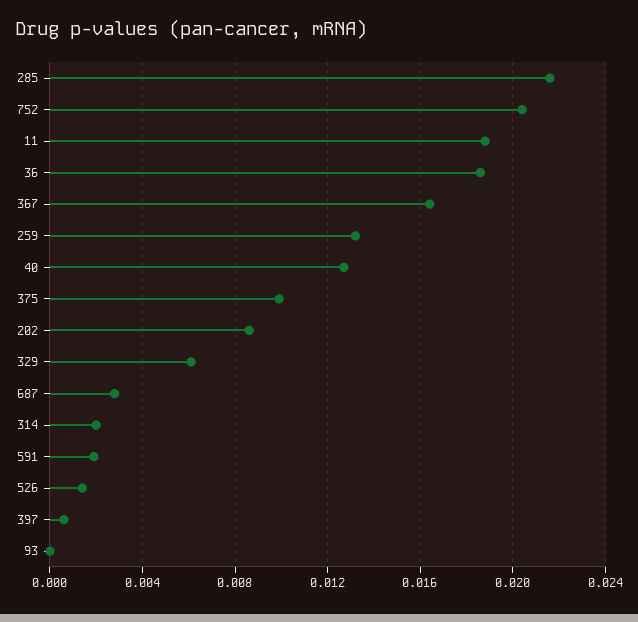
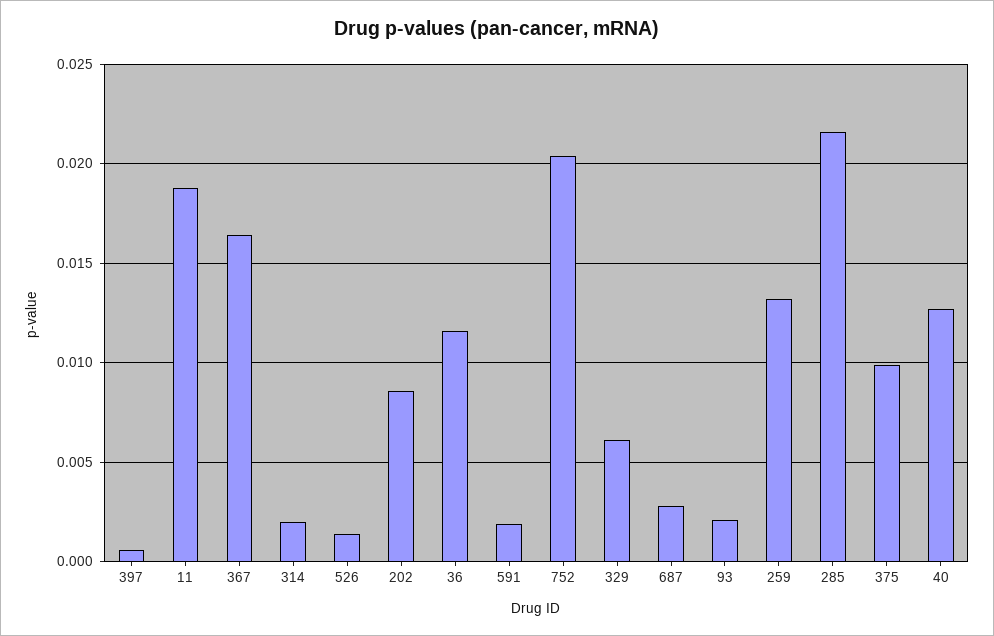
36: 0.0185 -> 0.0115
93: 0 -> 0.002

